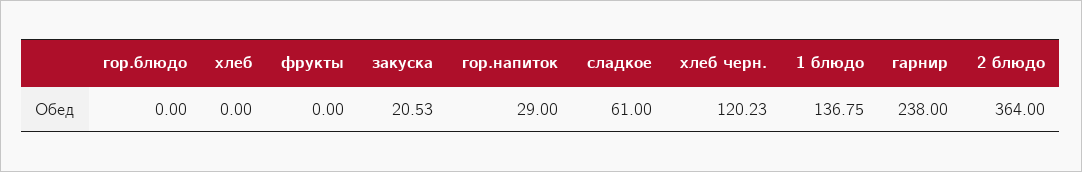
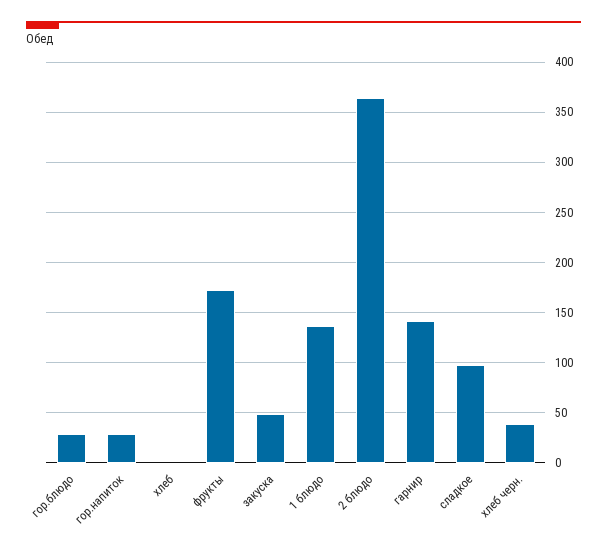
гор.блюдо: 0 -> 30
фрукты: 0 -> 170
закуска: 20.53 -> 50
сладкое: 61 -> 100
хлеб черн.: 120.23 -> 40
гарнир: 238 -> 140

